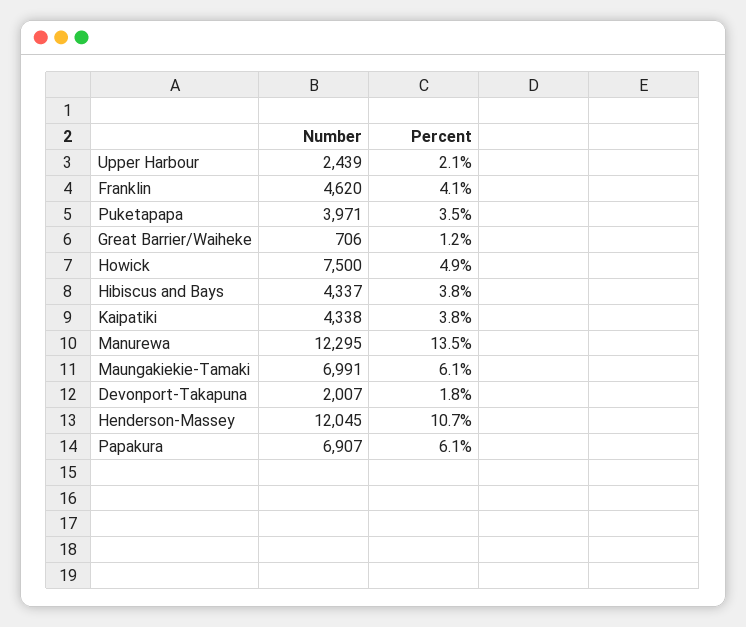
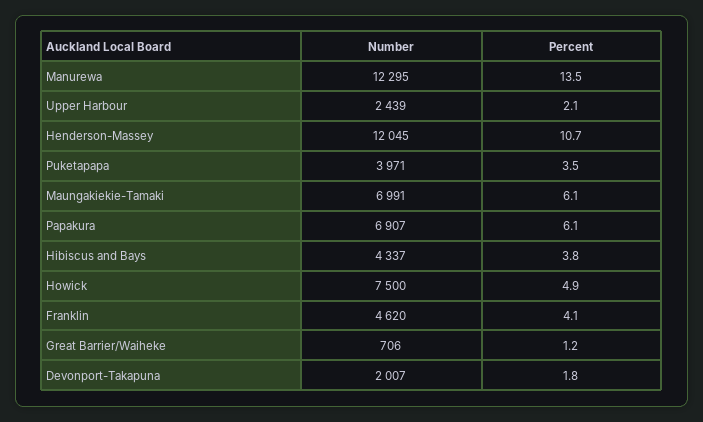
Number, Kaipatiki: 4338 -> none
Percent, Kaipatiki: 3.8 -> none

